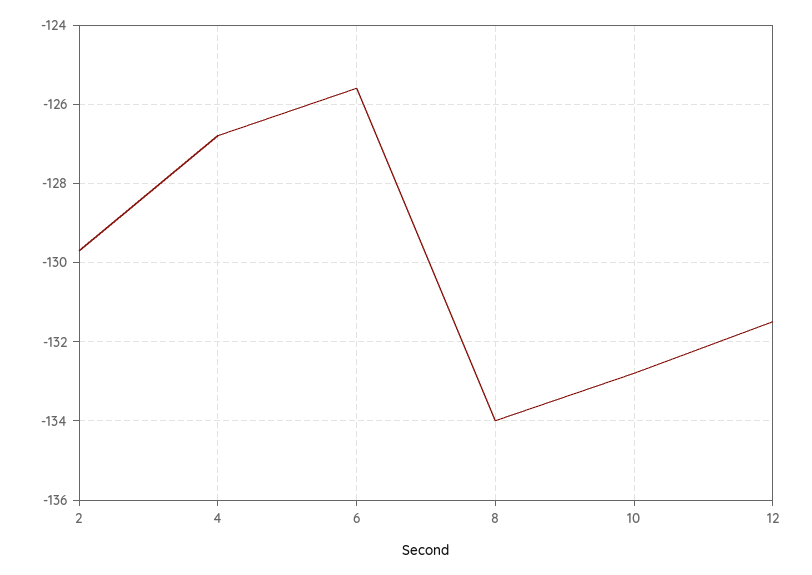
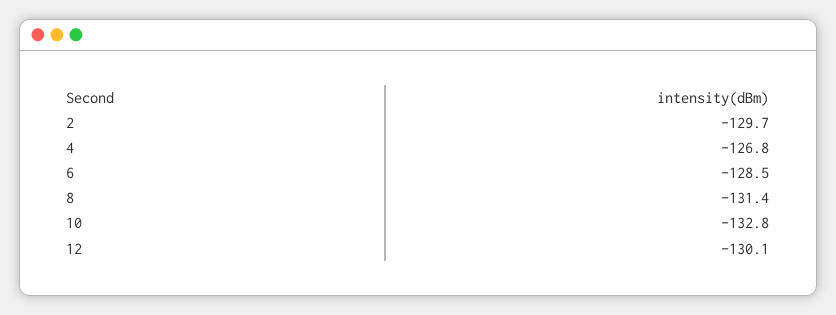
6: -125.5 -> -128.5
8: -134 -> -131.4
12: -131.5 -> -130.1

